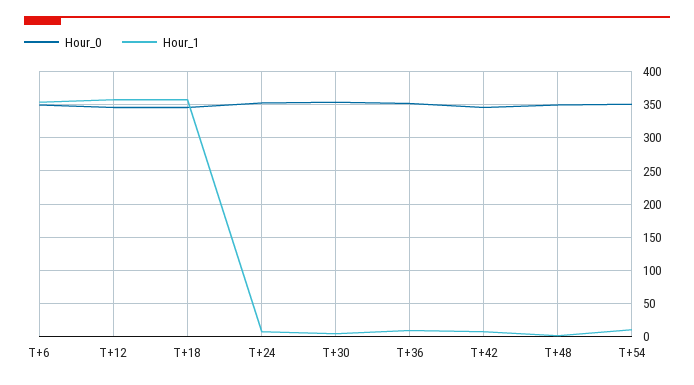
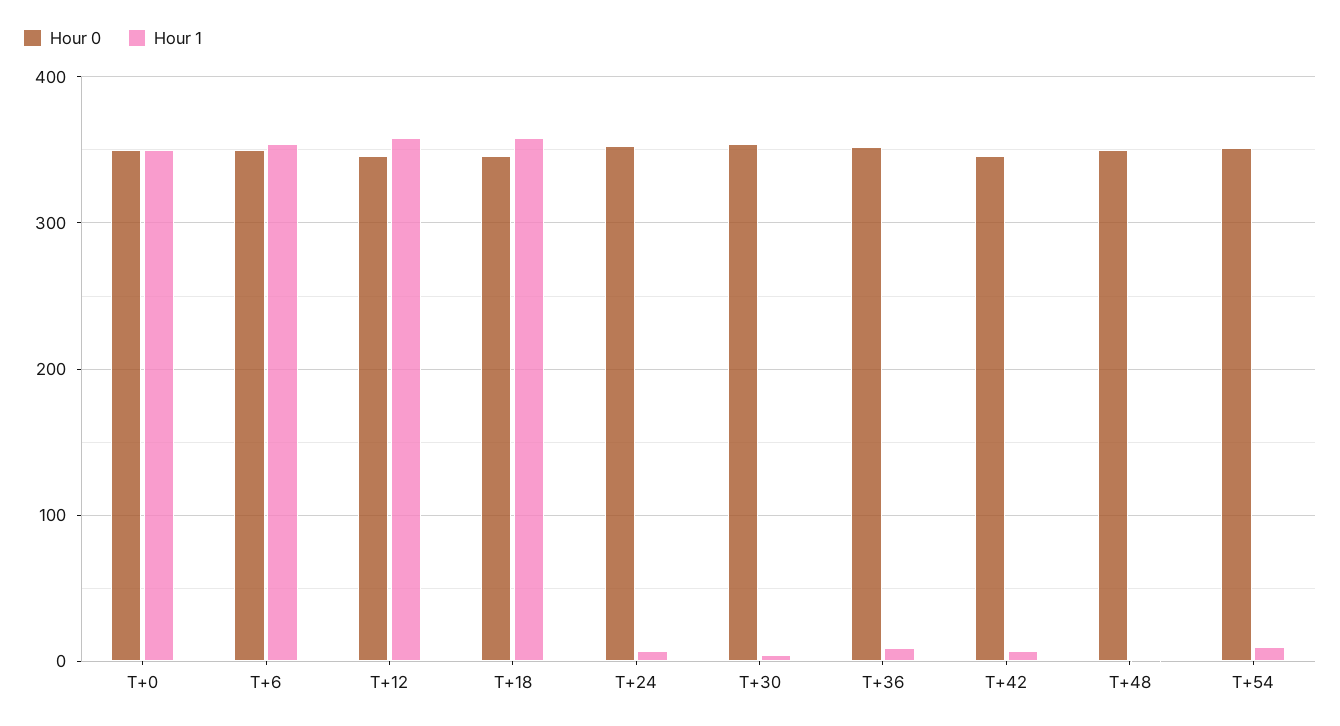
Hour_0, T+0: none -> 350
Hour_1, T+0: none -> 350

